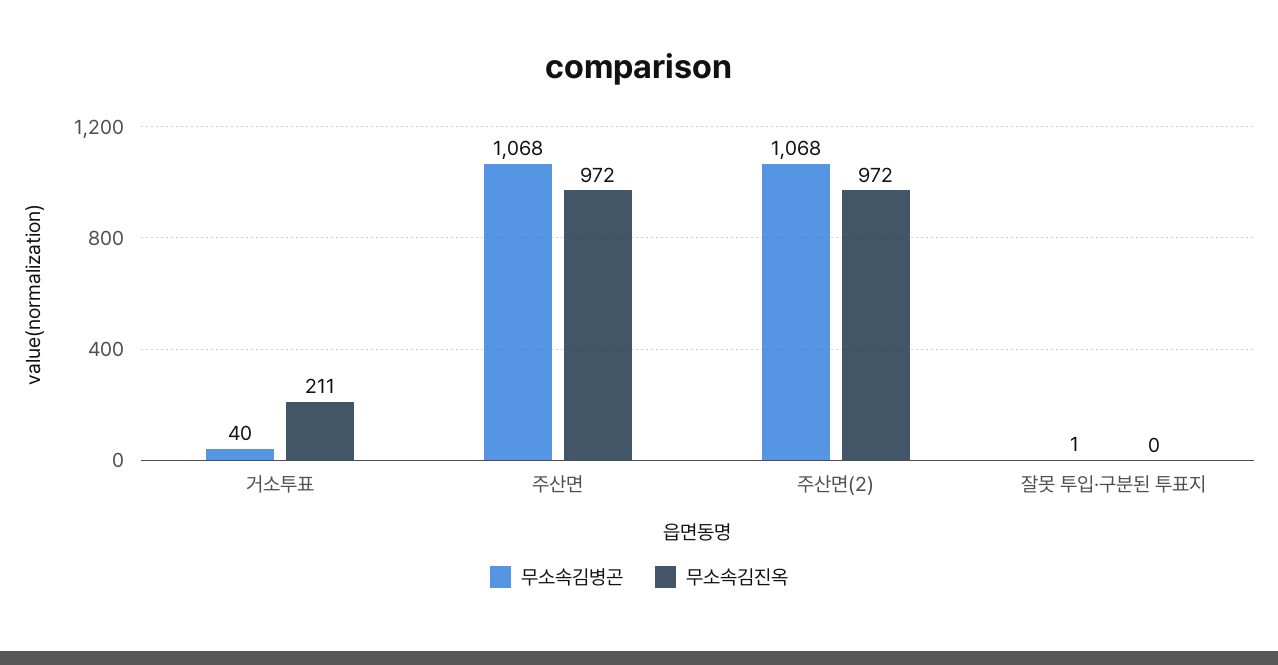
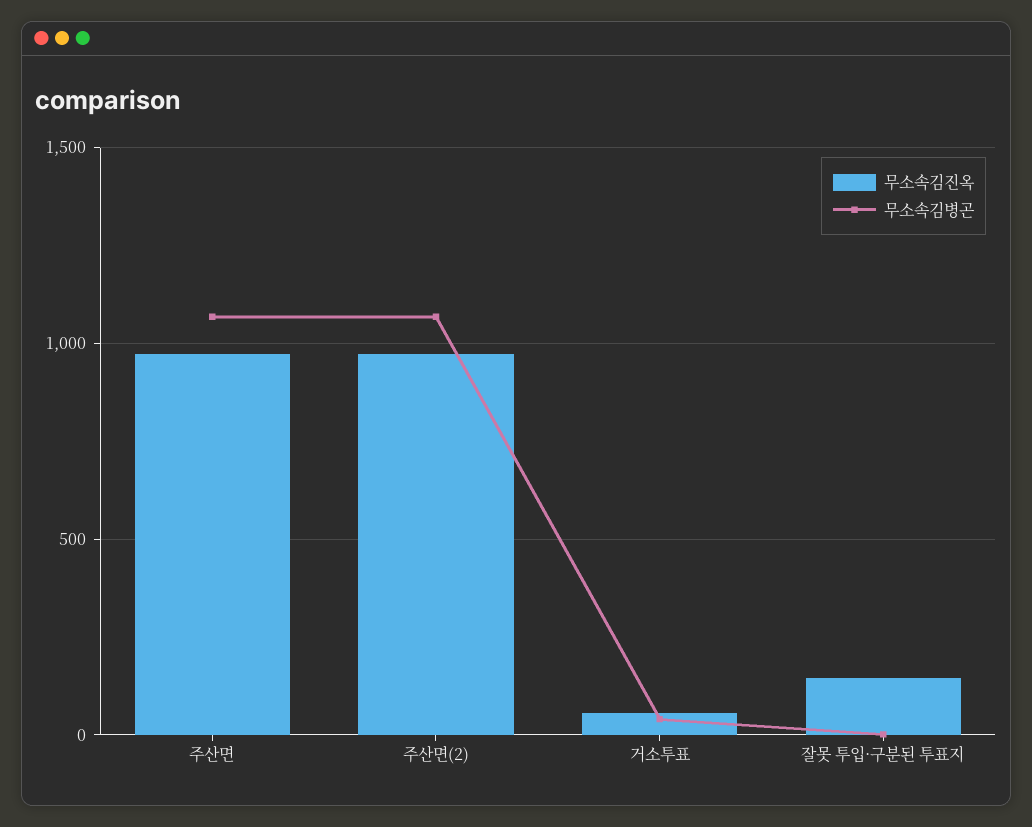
무소속김진옥, 거소투표: 211 -> 50
무소속김진옥, 잘못 투입·구분된 투표지: 0 -> 150

